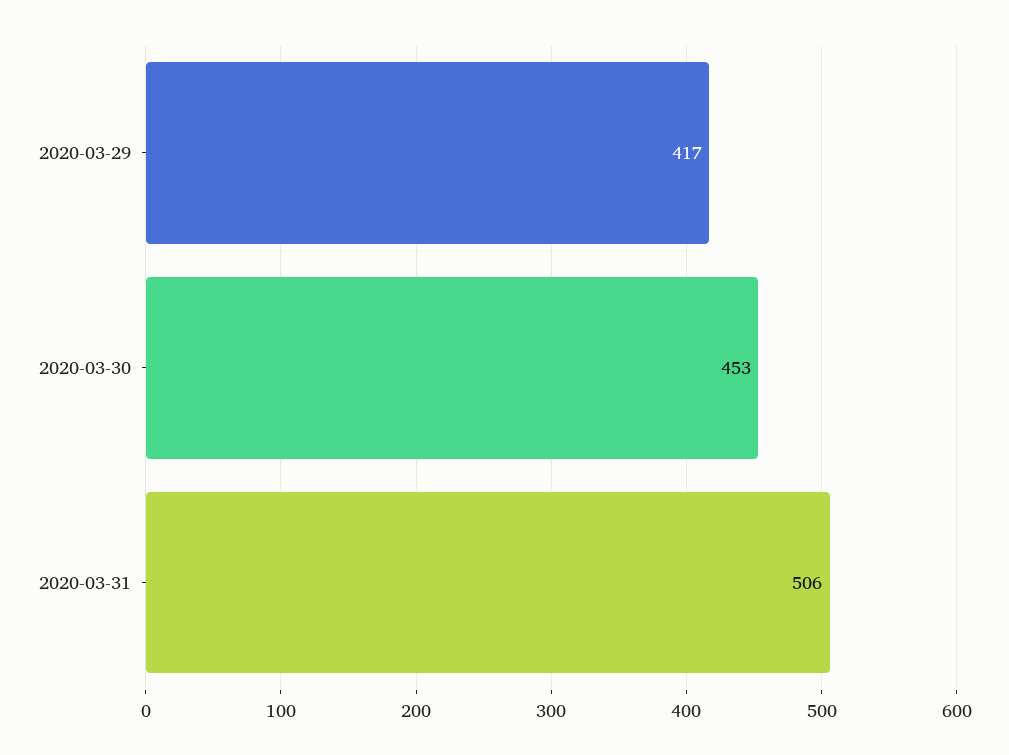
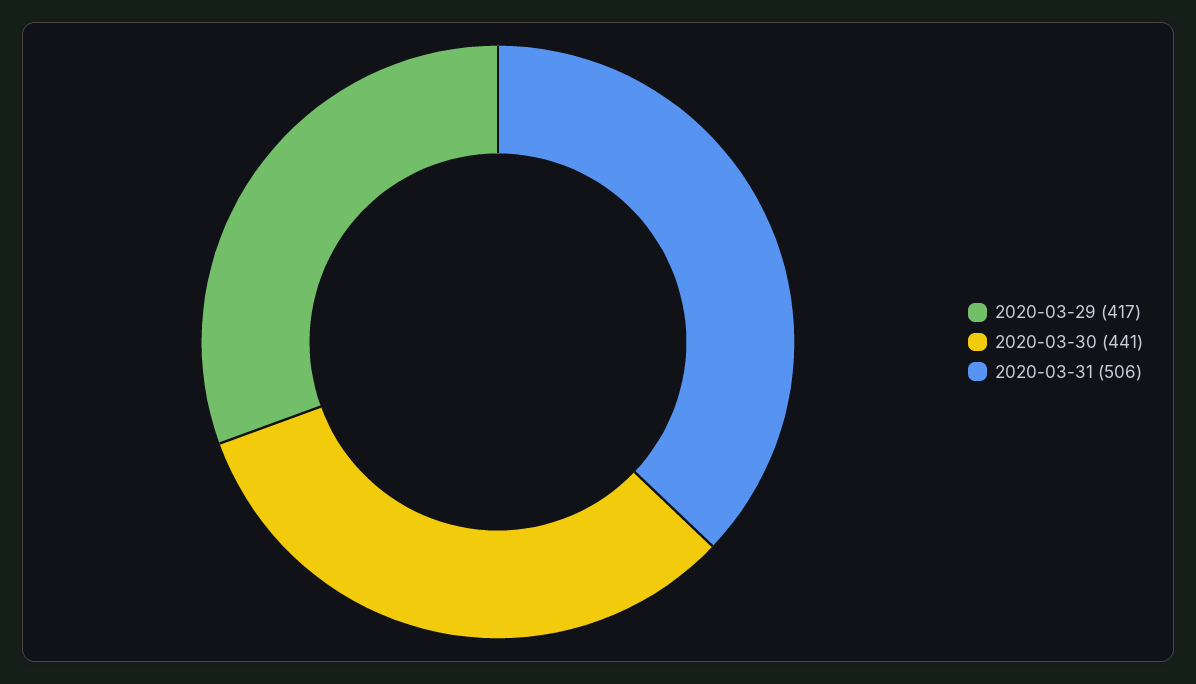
2020-03-30: 453 -> 441

